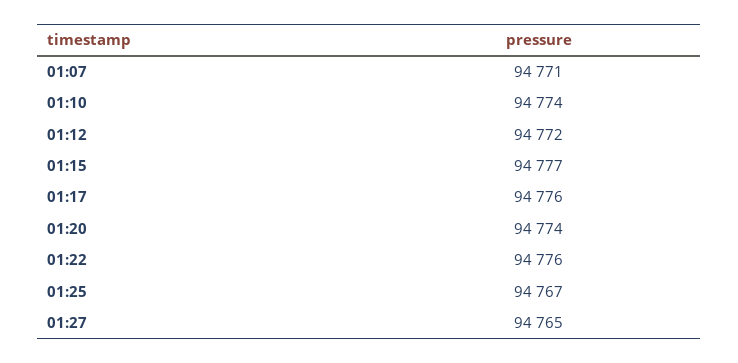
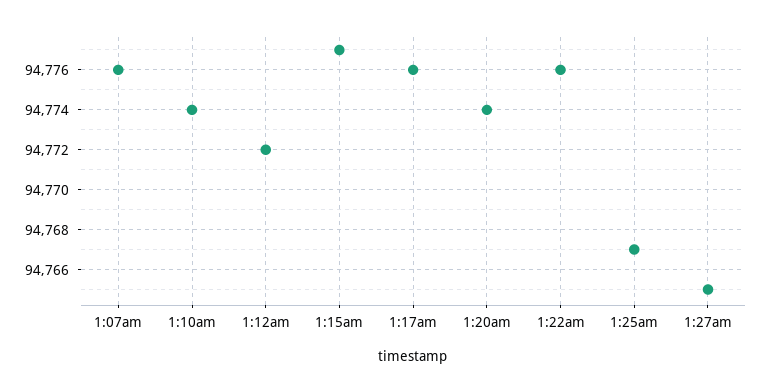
01:07: 94771 -> 94776

